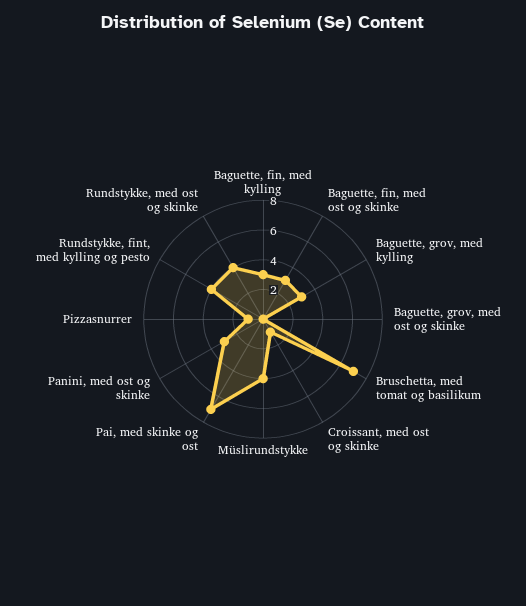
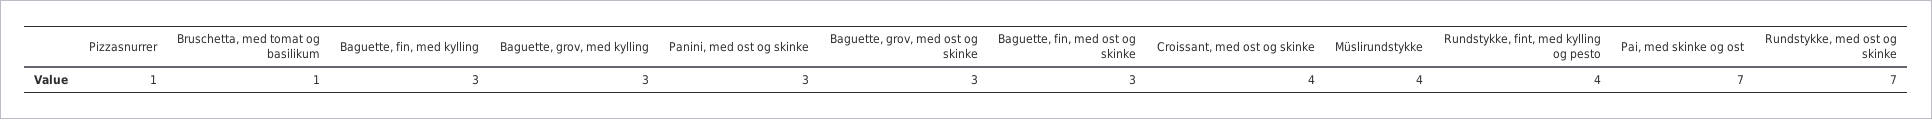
Baguette, grov, med ost og skinke: 0 -> 3
Bruschetta, med tomat og basilikum: 7 -> 1
Croissant, med ost og skinke: 1 -> 4
Rundstykke, med ost og skinke: 4 -> 7

